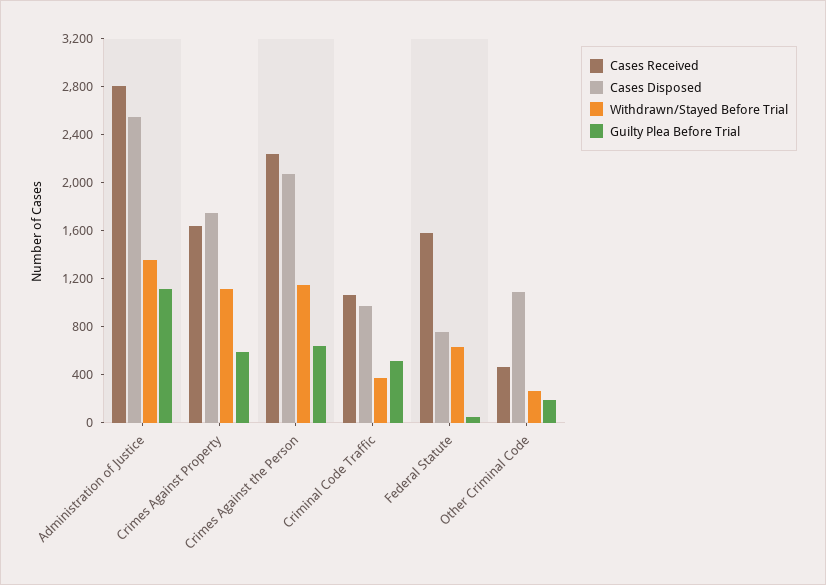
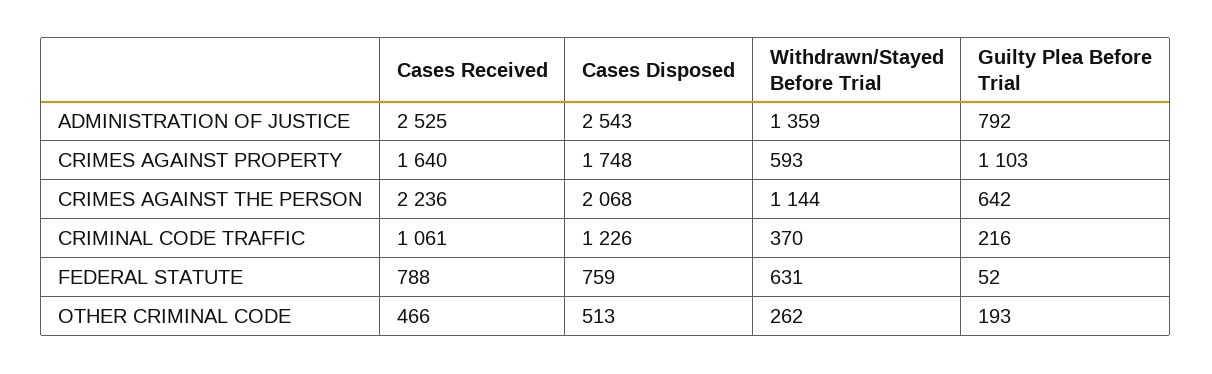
Cases Received, Administration of Justice: 2800 -> 2525
Guilty Plea Before Trial, Administration of Justice: 1100 -> 792
Withdrawn/Stayed Before Trial, Crimes Against Property: 1100 -> 593
Guilty Plea Before Trial, Crimes Against Property: 600 -> 1103
Cases Disposed, Criminal Code Traffic: 1000 -> 1226
Guilty Plea Before Trial, Criminal Code Traffic: 500 -> 216
Cases Received, Federal Statute: 1600 -> 788
Cases Disposed, Other Criminal Code: 1100 -> 513

